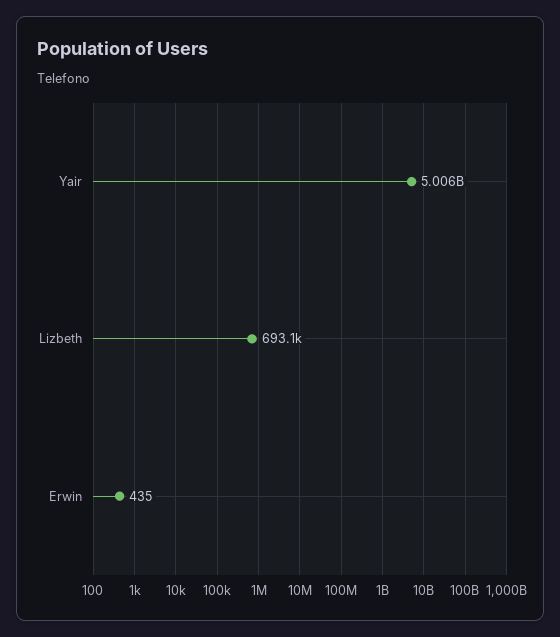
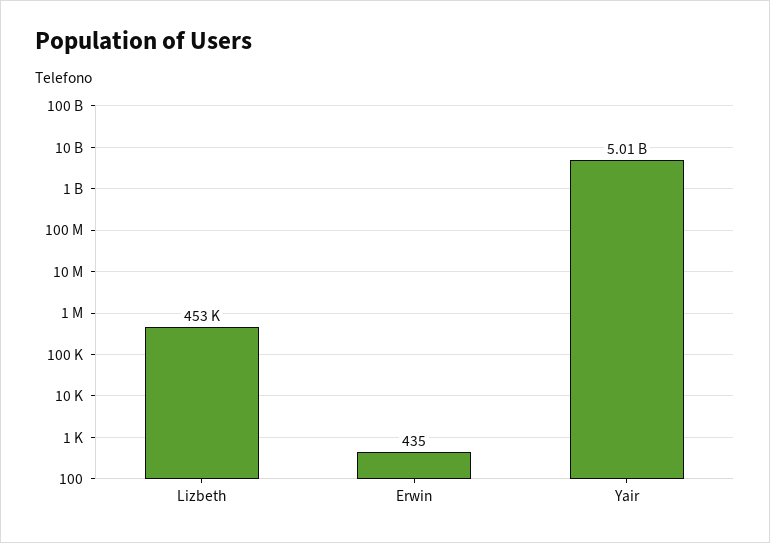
Lizbeth: 693100 -> 453000

